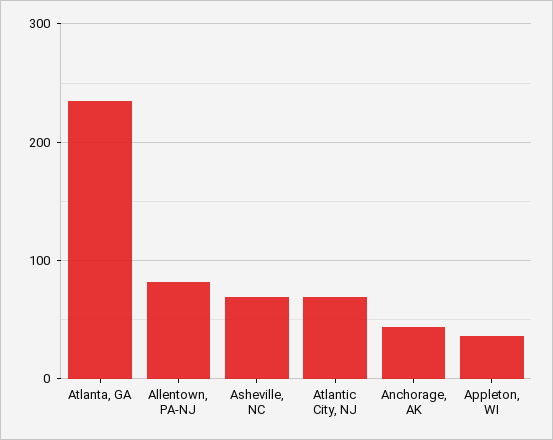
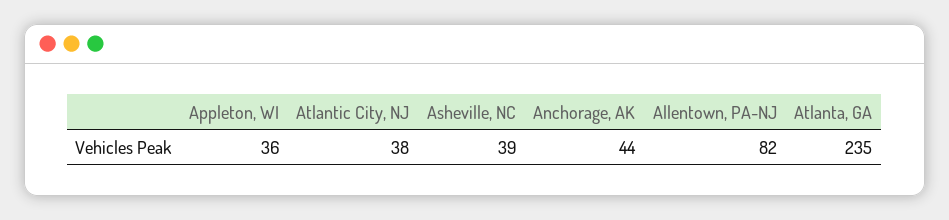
Asheville, NC: 70 -> 39
Atlantic City, NJ: 70 -> 38

